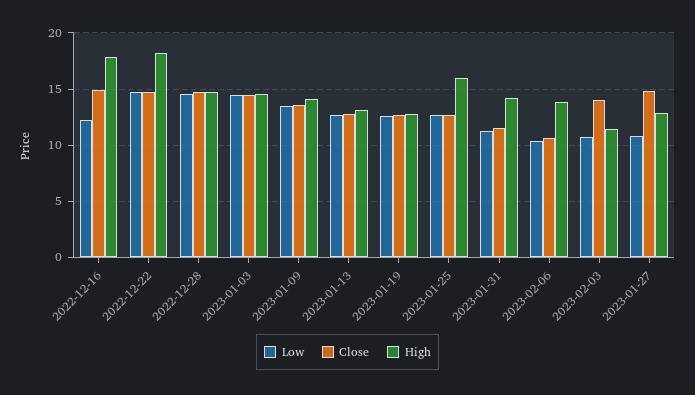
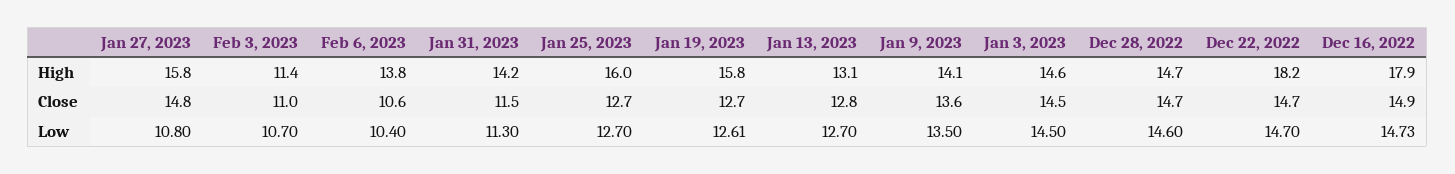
Low, 2022-12-16: 12 -> 14.73
High, 2023-01-19: 13 -> 15.8
Close, 2023-02-03: 14 -> 11
High, 2023-01-27: 13 -> 15.8

